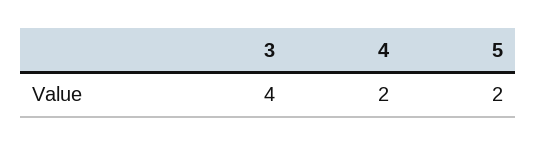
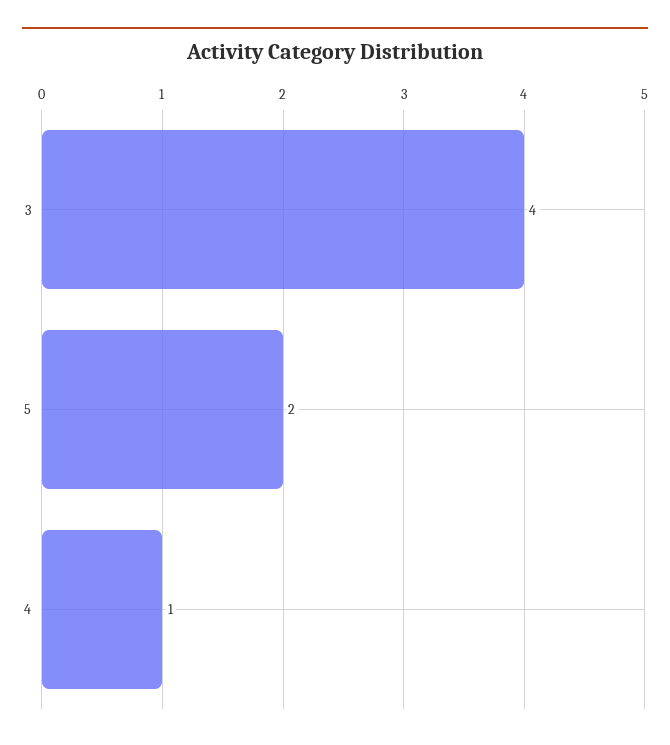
4: 2 -> 1

